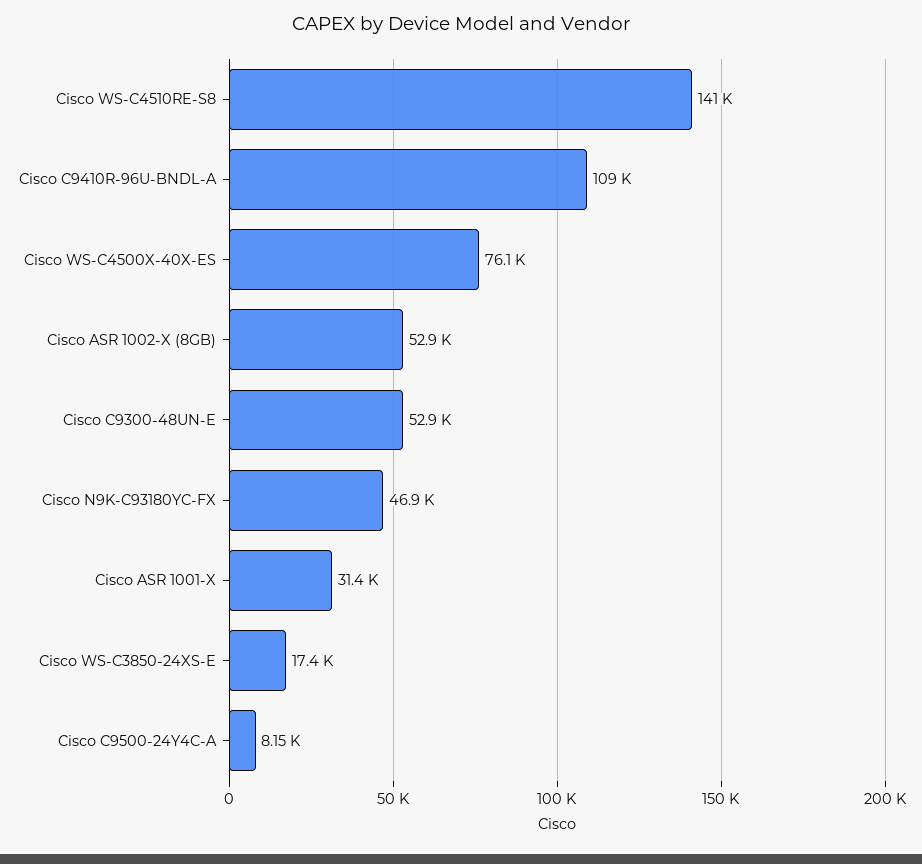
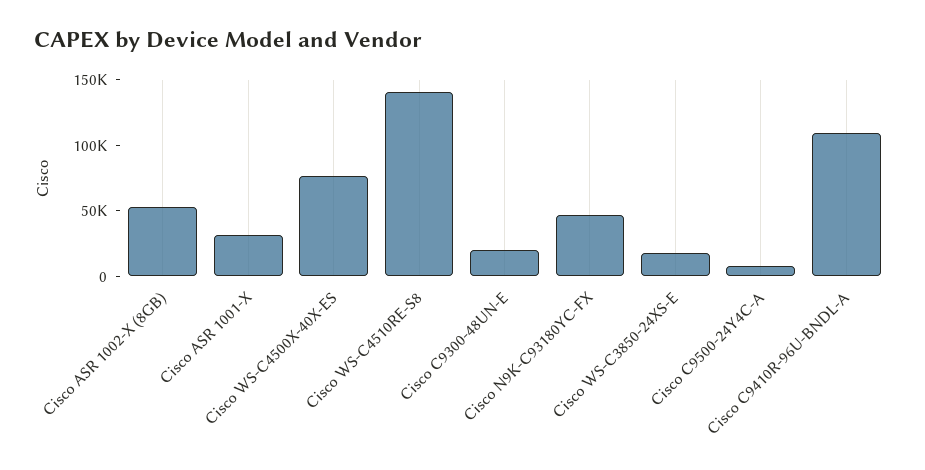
Cisco C9300-48UN-E: 52900 -> 20000

